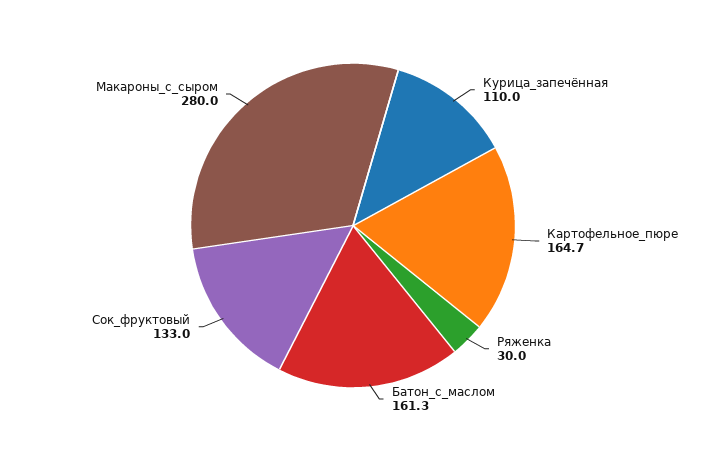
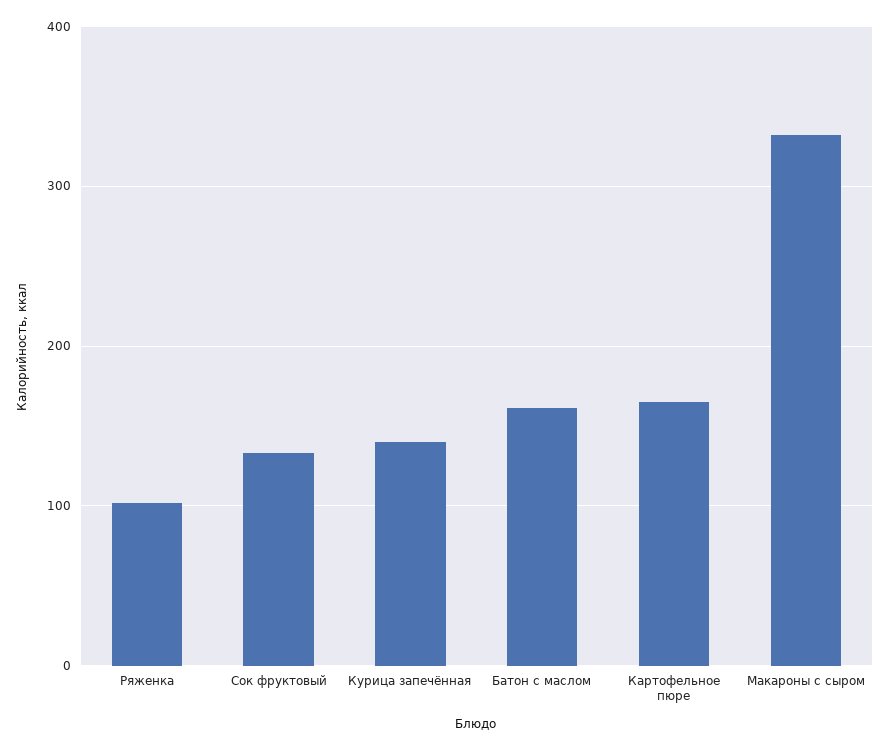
Курица_запечённая: 110 -> 140
Ряженка: 30 -> 100
Макароны_с_сыром: 280 -> 330

